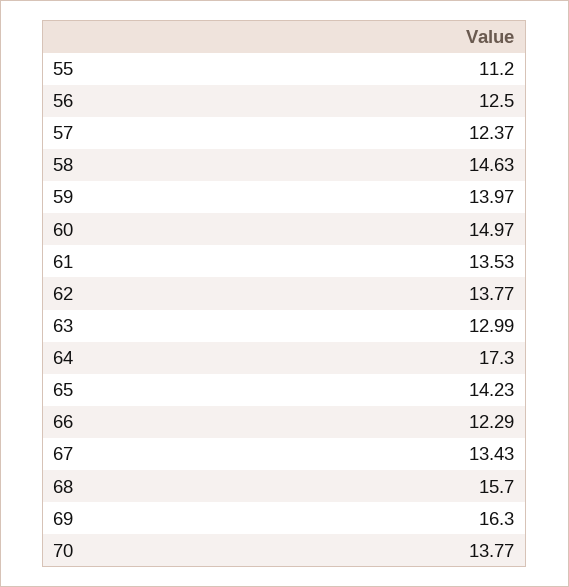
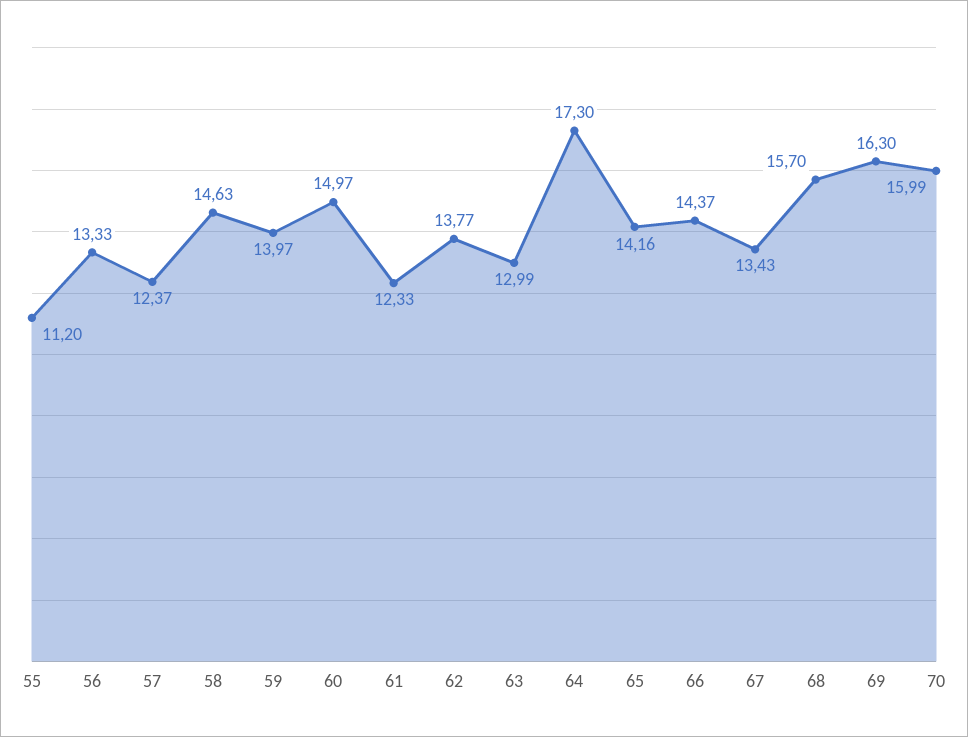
56: 12.5 -> 13.33
61: 13.53 -> 12.33
65: 14.23 -> 14.16
66: 12.29 -> 14.37
70: 13.77 -> 15.99

